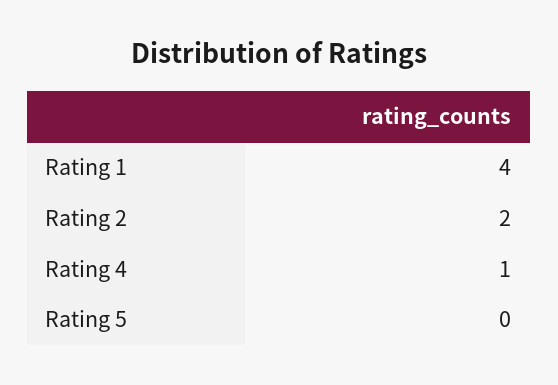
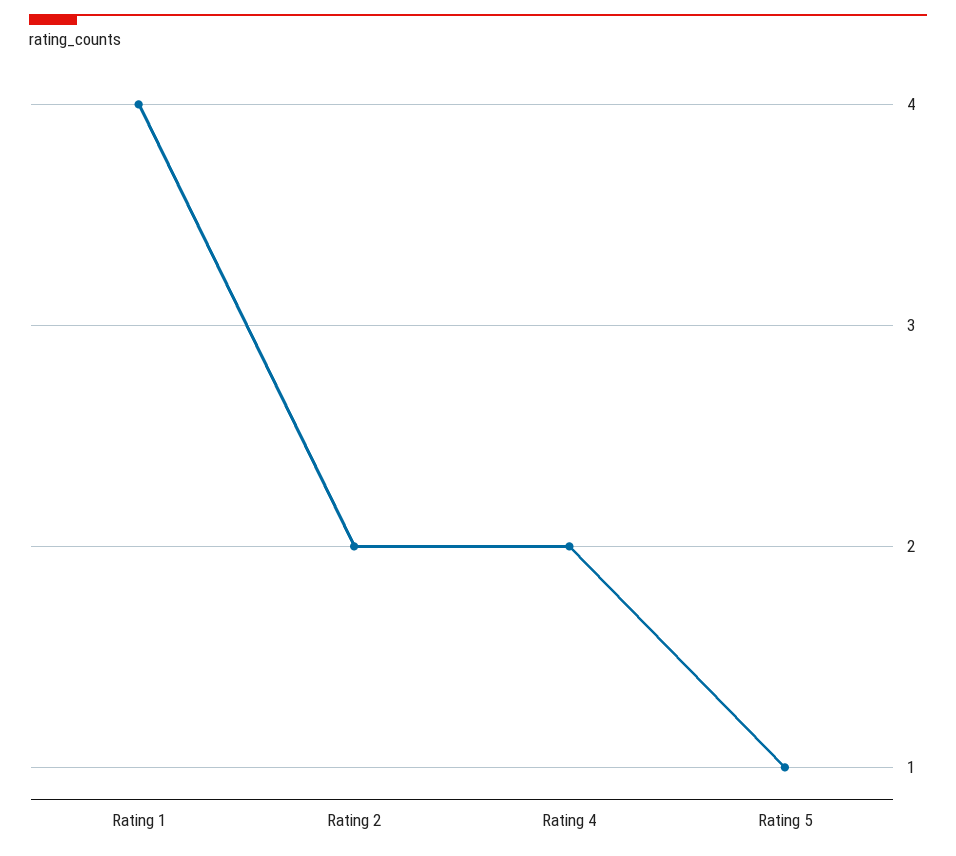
Rating 4: 1 -> 2
Rating 5: 0 -> 1

